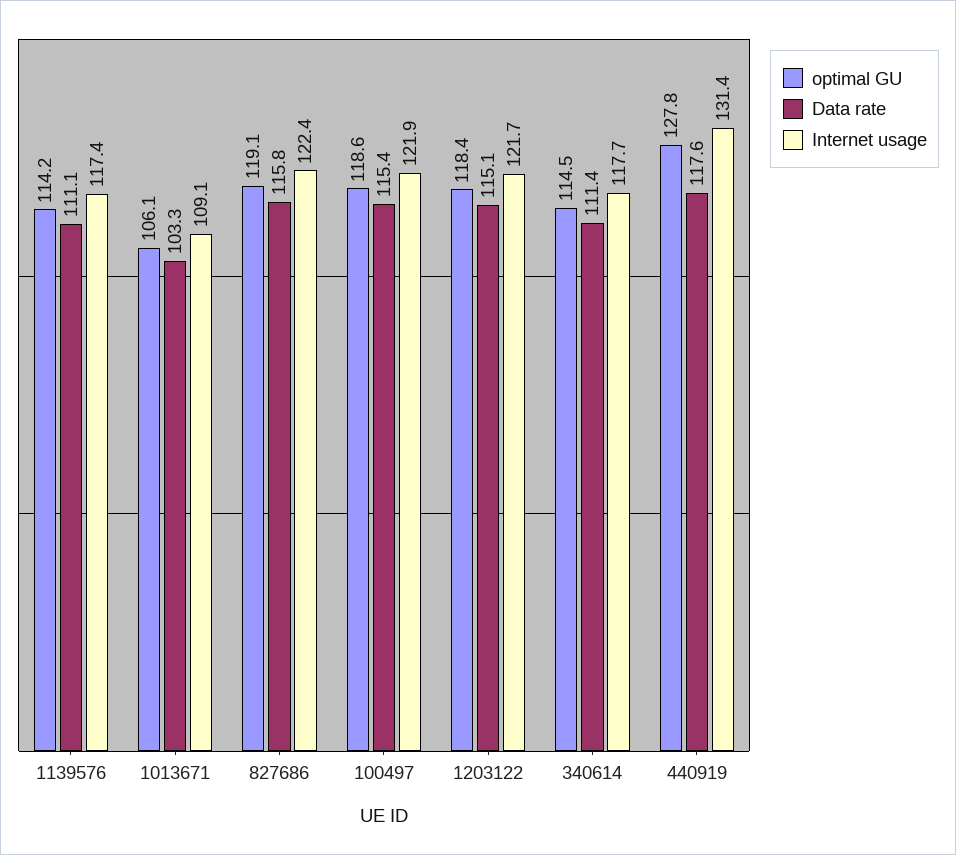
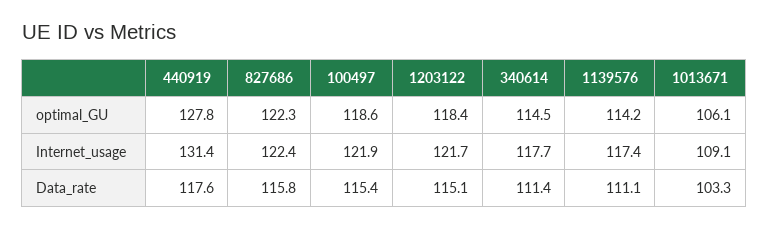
optimal GU, 827686: 119.1 -> 122.3

